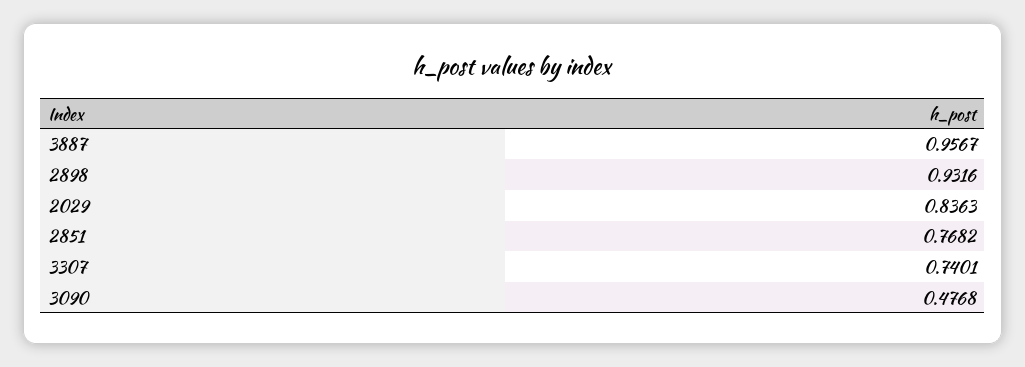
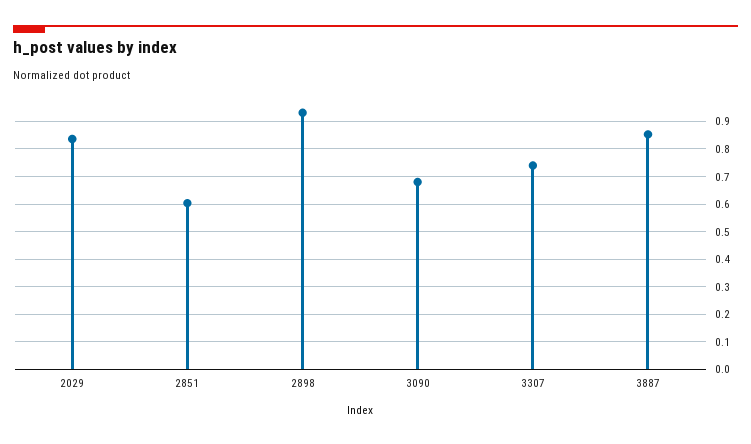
3887: 0.9567 -> 0.85
2851: 0.7682 -> 0.6
3090: 0.4768 -> 0.675

